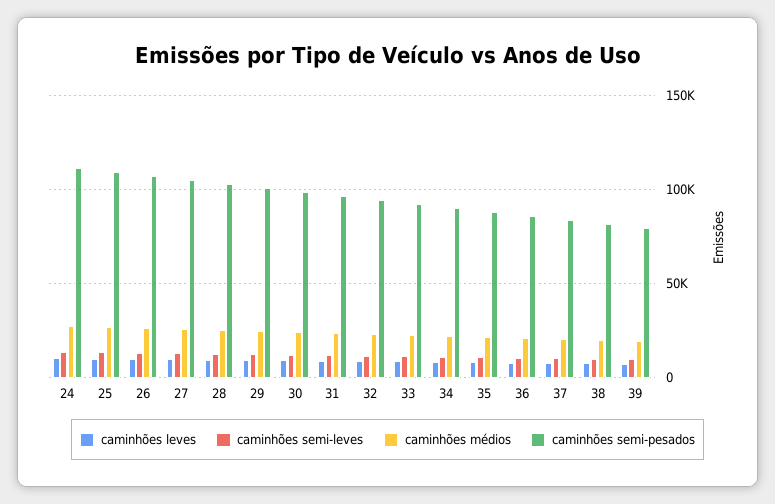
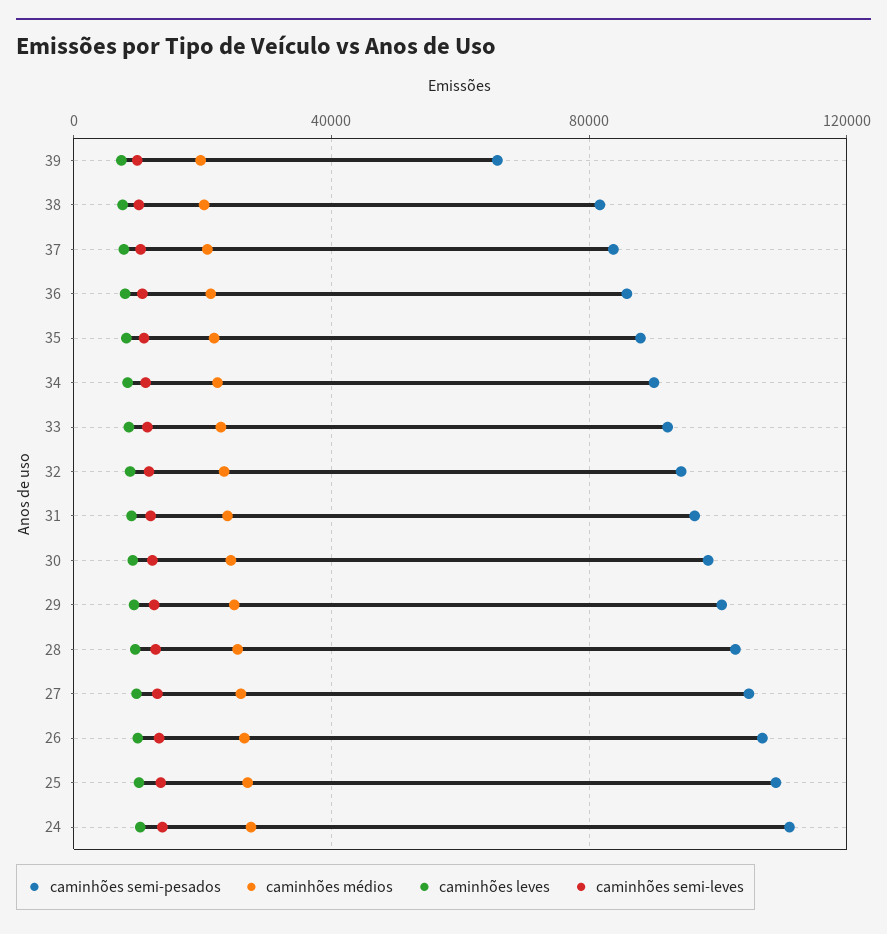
caminhões semi-pesados, 39: 80000 -> 65000

